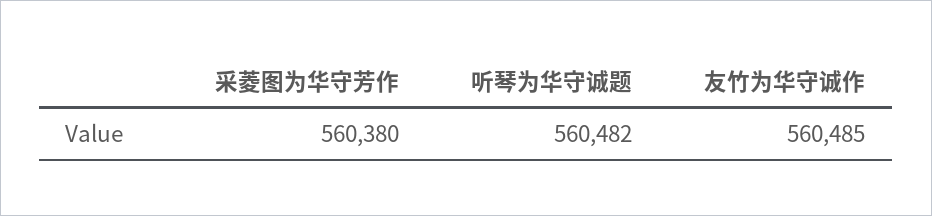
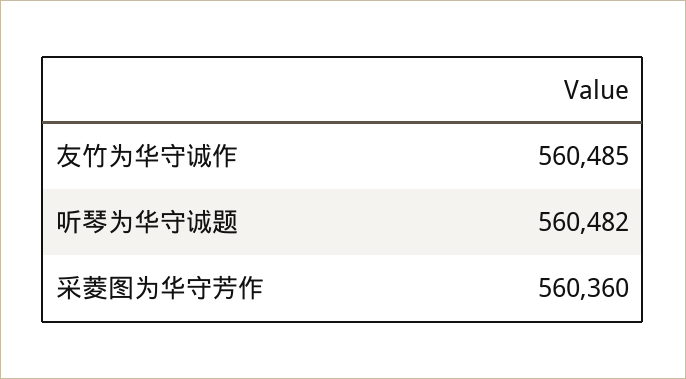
采菱图为华守芳作: 560380 -> 560360

